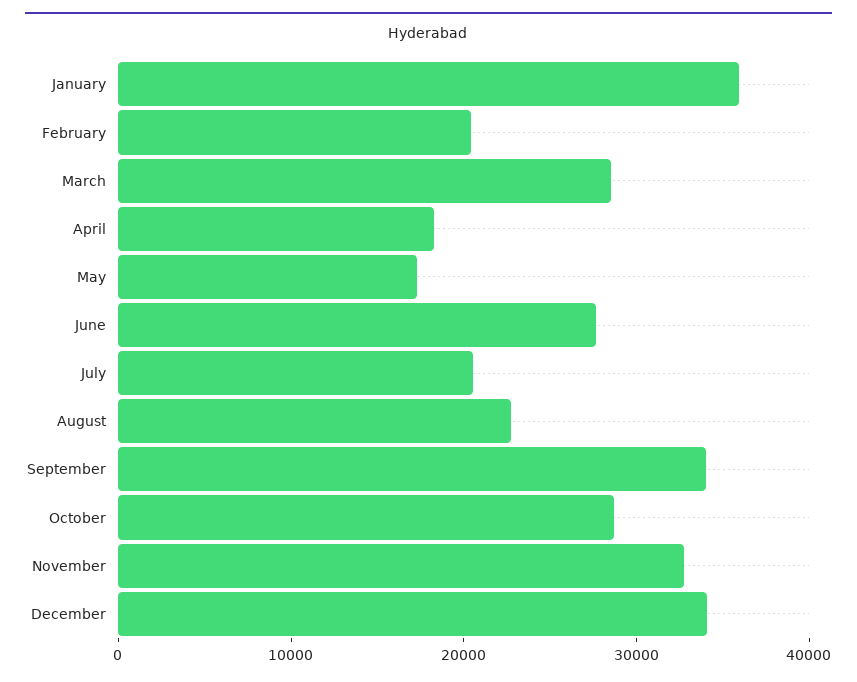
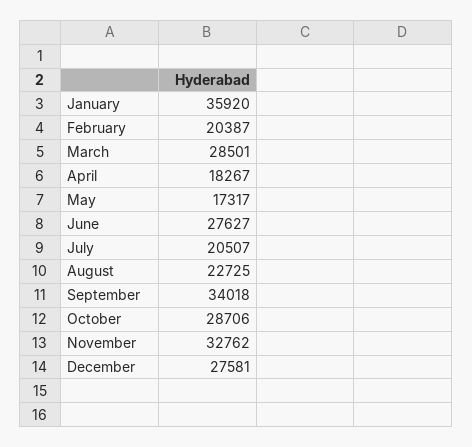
December: 34000 -> 27581

